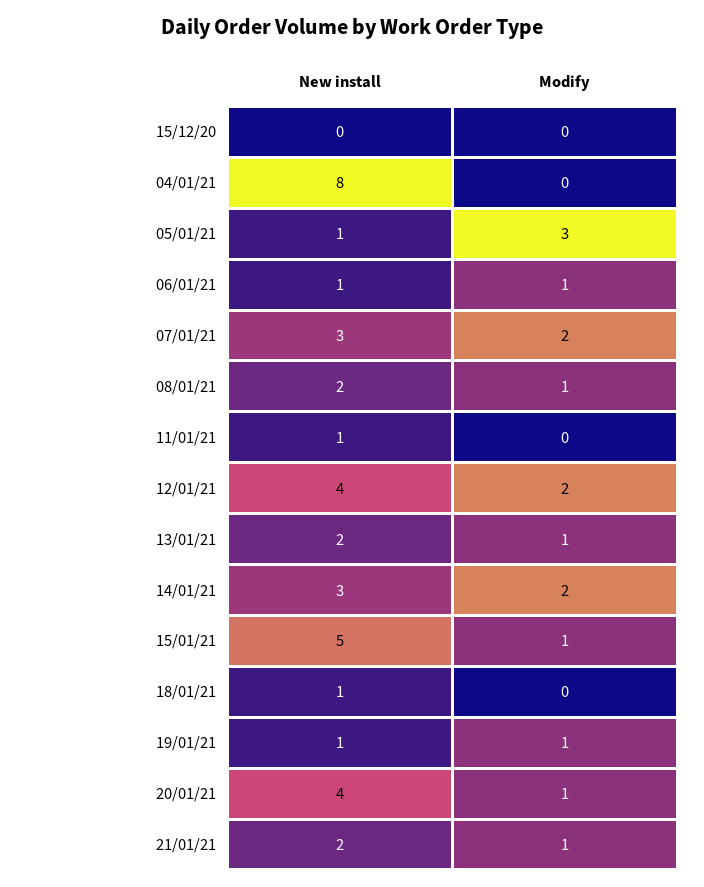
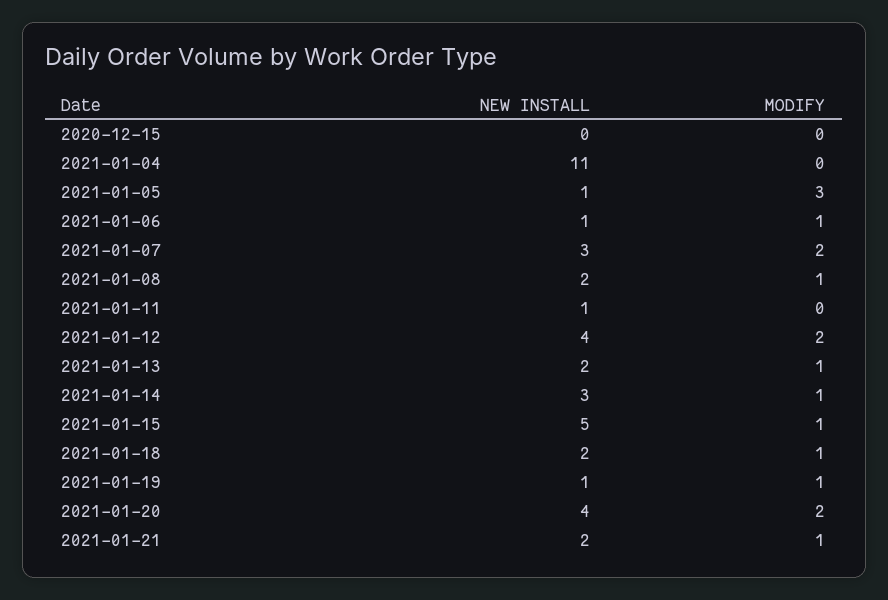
New install, 04/01/21: 8 -> 11
Modify, 14/01/21: 2 -> 1
New install, 18/01/21: 1 -> 2
Modify, 18/01/21: 0 -> 1
Modify, 20/01/21: 1 -> 2

